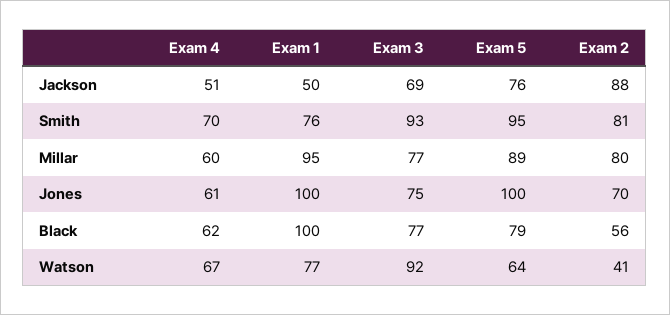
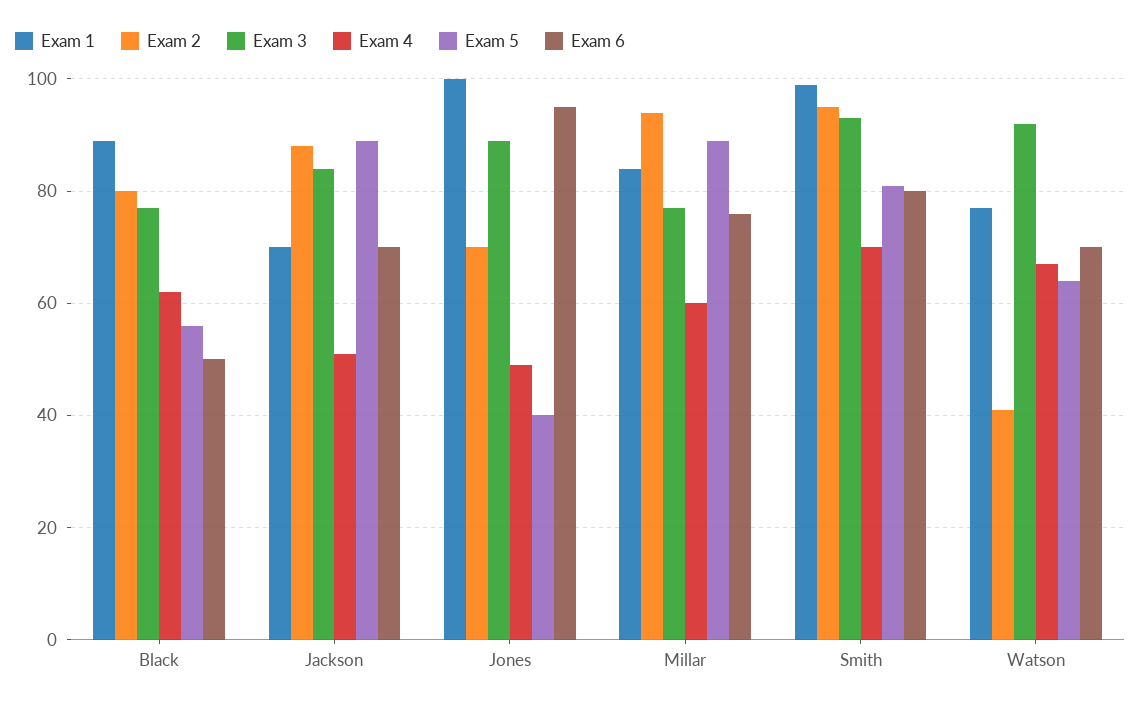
Exam 1, Jackson: 50 -> 70
Exam 3, Jackson: 69 -> 85
Exam 5, Jackson: 76 -> 90
Exam 1, Smith: 76 -> 100
Exam 5, Smith: 95 -> 80
Exam 2, Smith: 81 -> 95
Exam 1, Millar: 95 -> 85
Exam 2, Millar: 80 -> 95
Exam 4, Jones: 61 -> 50
Exam 3, Jones: 75 -> 90
Exam 5, Jones: 100 -> 40
Exam 1, Black: 100 -> 90
Exam 5, Black: 79 -> 55
Exam 2, Black: 56 -> 80
Exam 6, Black: none -> 50
Exam 6, Jackson: none -> 70
Exam 6, Jones: none -> 95
Exam 6, Millar: none -> 75
Exam 6, Smith: none -> 80
Exam 6, Watson: none -> 70

